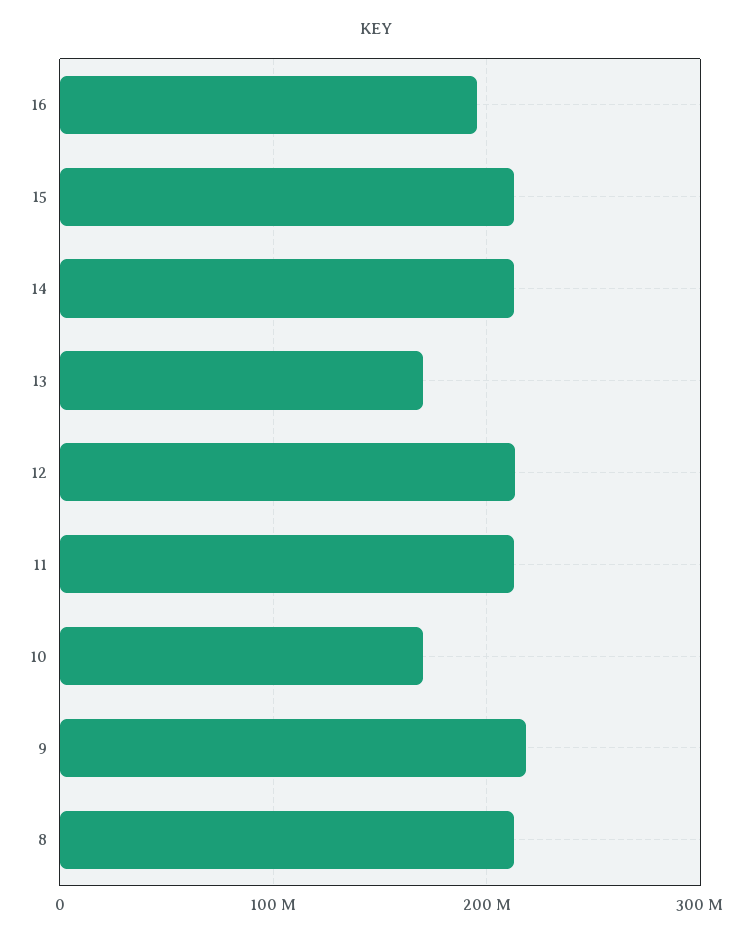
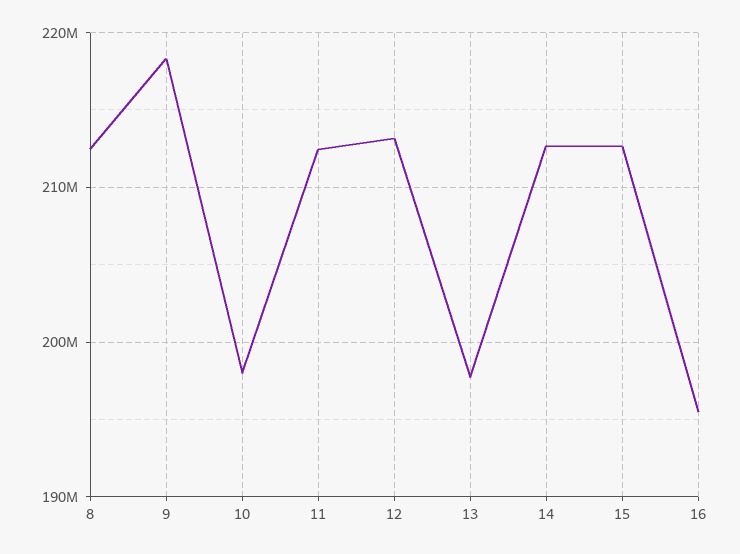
13: 170000000 -> 198000000
10: 170000000 -> 198000000

